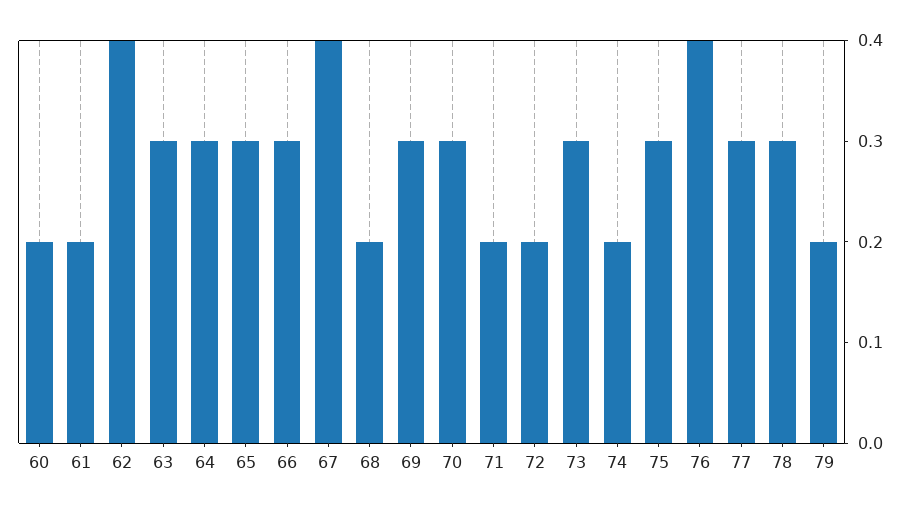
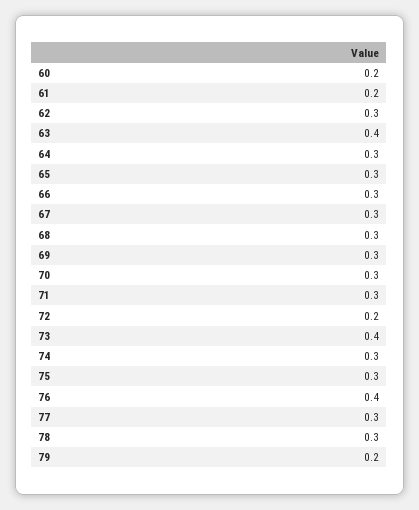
62: 0.4 -> 0.3
63: 0.3 -> 0.4
67: 0.4 -> 0.3
68: 0.2 -> 0.3
71: 0.2 -> 0.3
73: 0.3 -> 0.4
74: 0.2 -> 0.3

